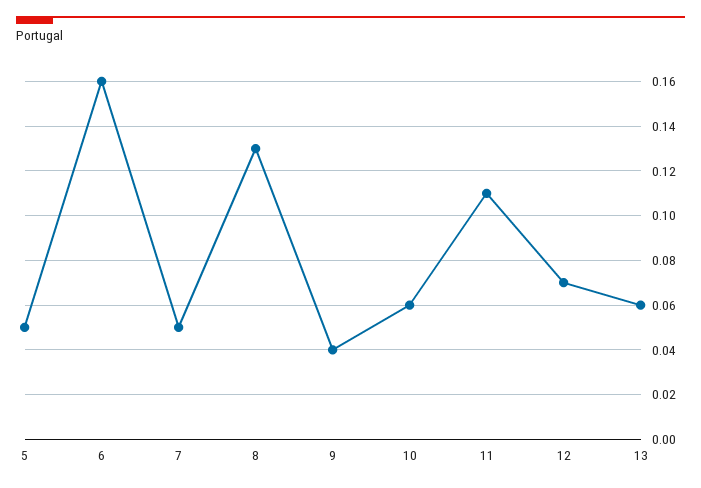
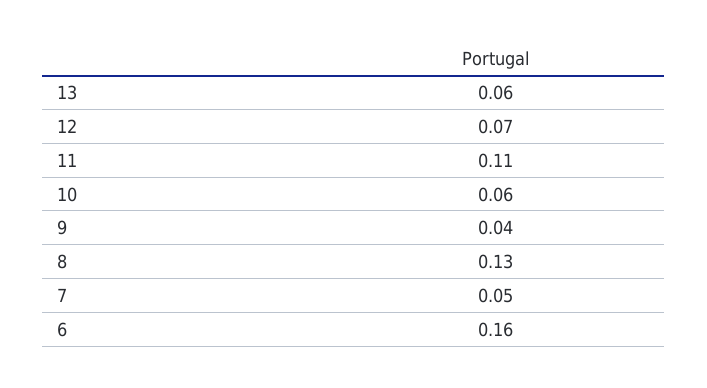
5: 0.05 -> none

